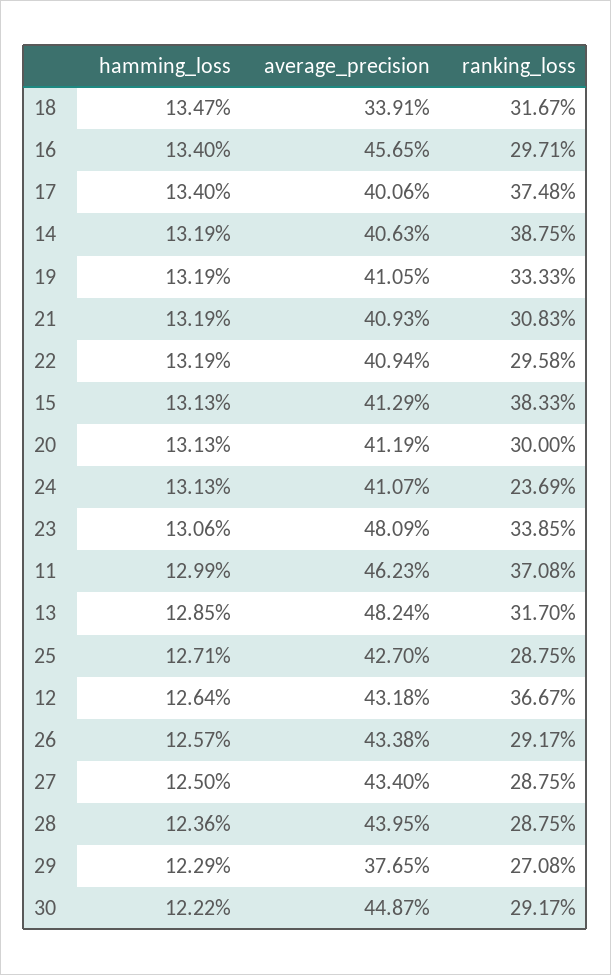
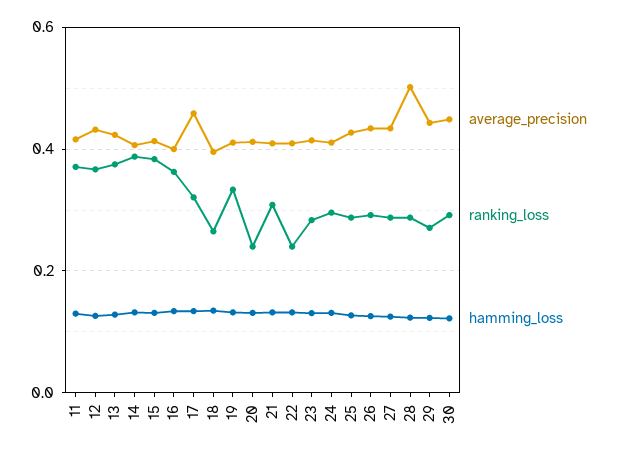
average_precision, 18: 0.3391 -> 0.4
ranking_loss, 18: 0.3167 -> 0.26
average_precision, 16: 0.4565 -> 0.4
ranking_loss, 16: 0.2971 -> 0.36
average_precision, 17: 0.4006 -> 0.46
ranking_loss, 17: 0.3748 -> 0.32
ranking_loss, 22: 0.2958 -> 0.24
ranking_loss, 20: 0.3 -> 0.24
ranking_loss, 24: 0.2369 -> 0.3
average_precision, 23: 0.4809 -> 0.42
ranking_loss, 23: 0.3385 -> 0.28
average_precision, 11: 0.4623 -> 0.42
average_precision, 13: 0.4824 -> 0.42
ranking_loss, 13: 0.317 -> 0.38
average_precision, 28: 0.4395 -> 0.5
average_precision, 29: 0.3765 -> 0.44

